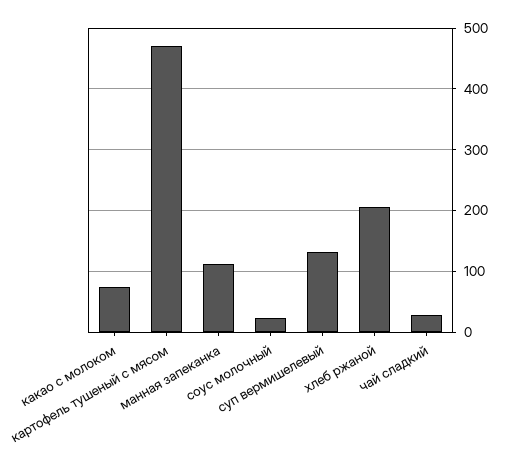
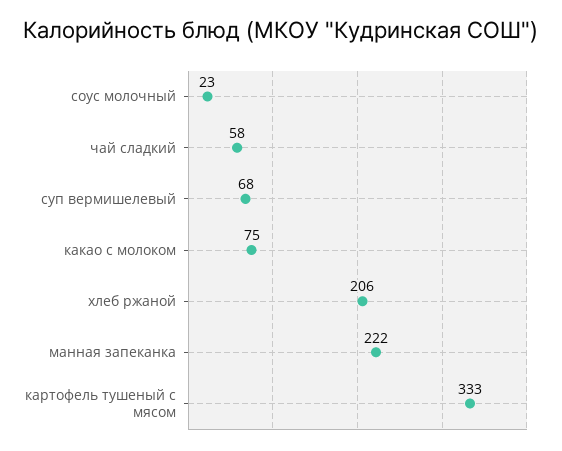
картофель тушеный с мясом: 470 -> 333
манная запеканка: 110 -> 222
суп вермишелевый: 130 -> 68
чай сладкий: 30 -> 58

